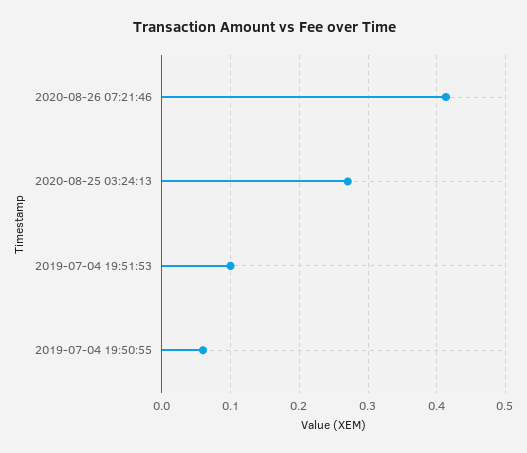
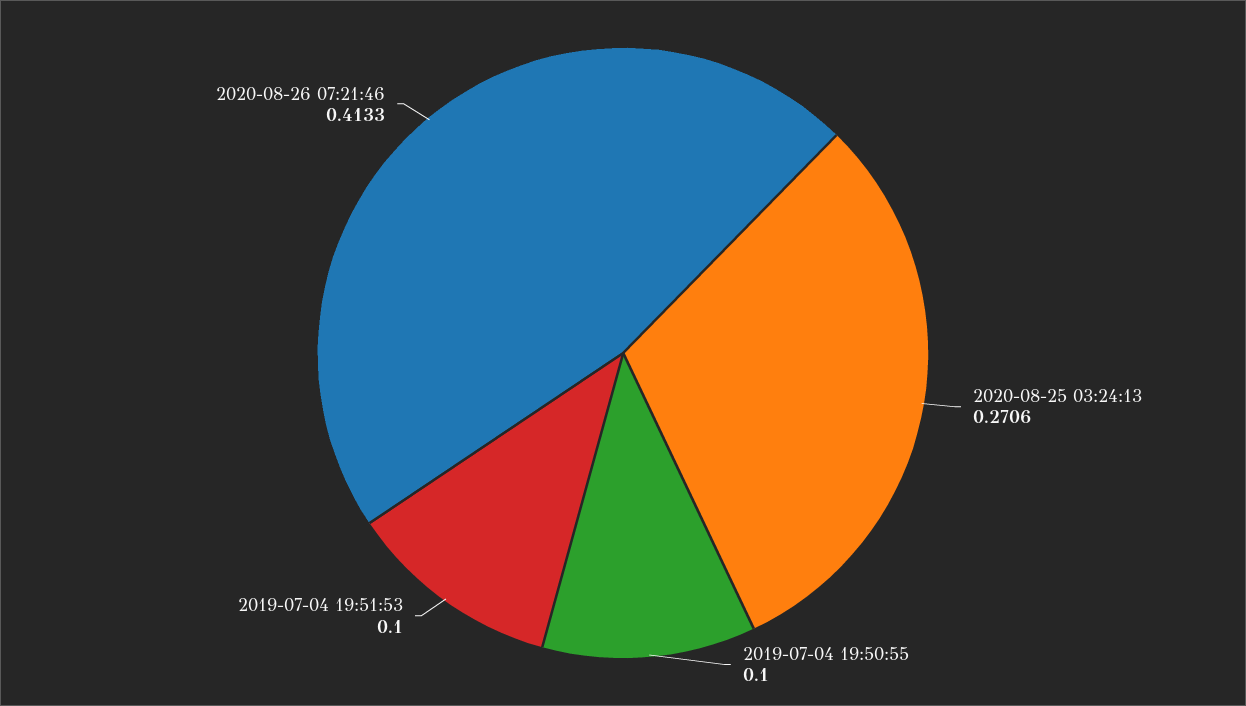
2019-07-04 19:50:55: 0.06 -> 0.1

